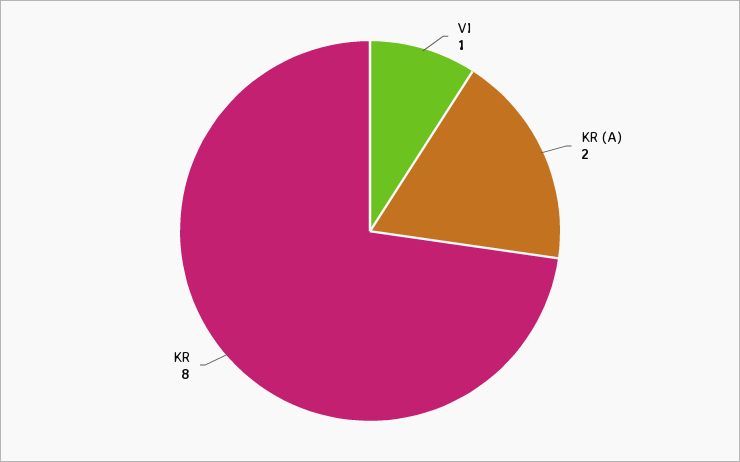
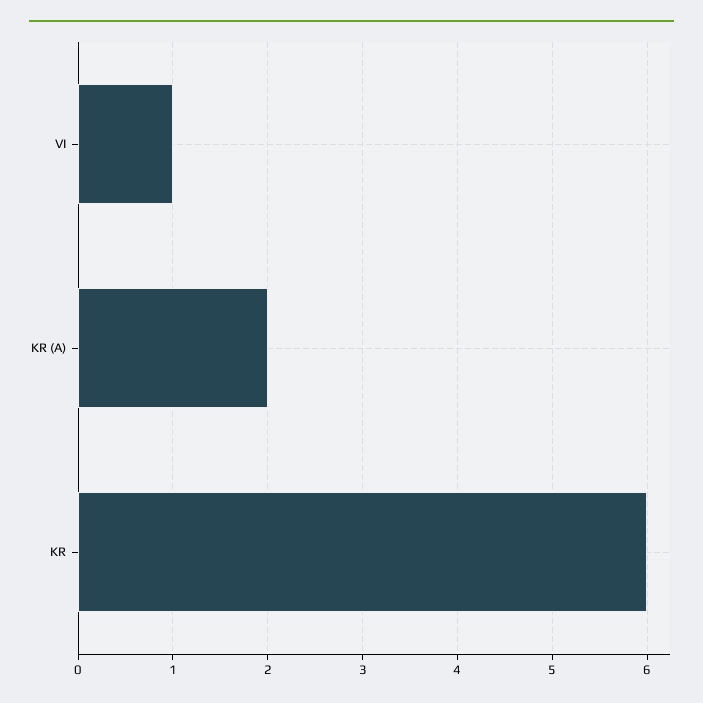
KR: 8 -> 6

